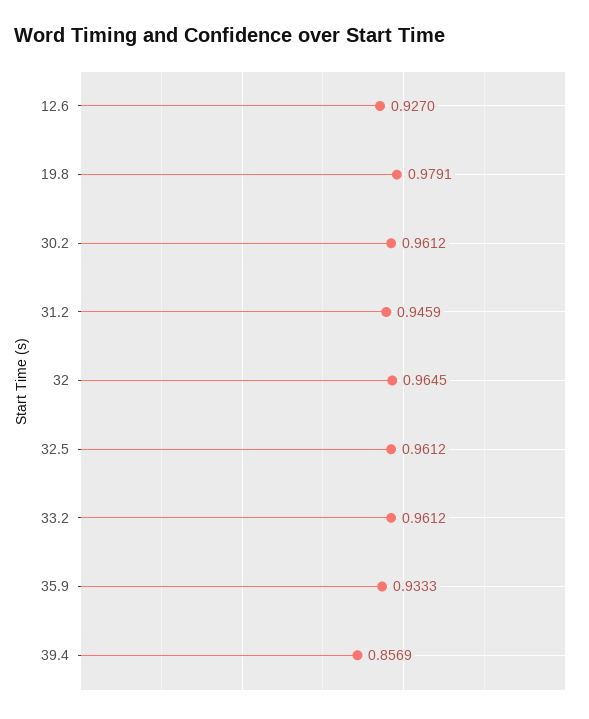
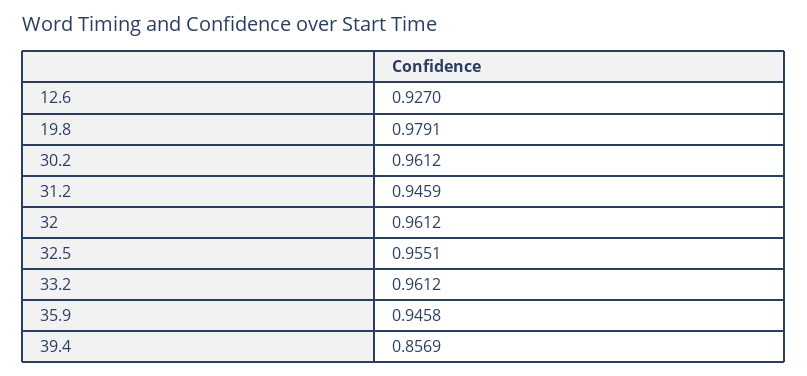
32: 0.9645 -> 0.9612
32.5: 0.9612 -> 0.9551
35.9: 0.9333 -> 0.9458

